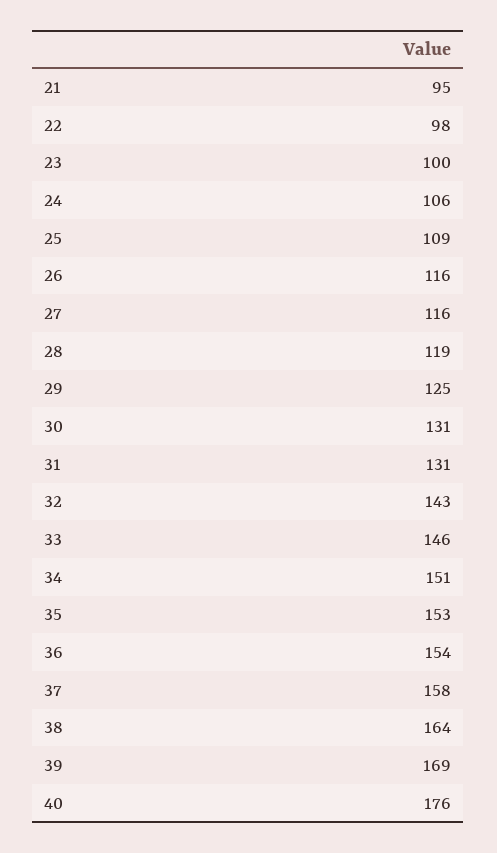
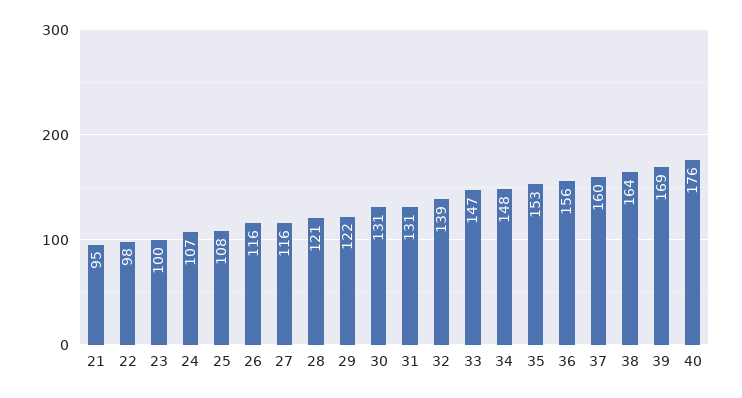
24: 106 -> 107
25: 109 -> 108
28: 119 -> 121
29: 125 -> 122
32: 143 -> 139
33: 146 -> 147
34: 151 -> 148
36: 154 -> 156
37: 158 -> 160

